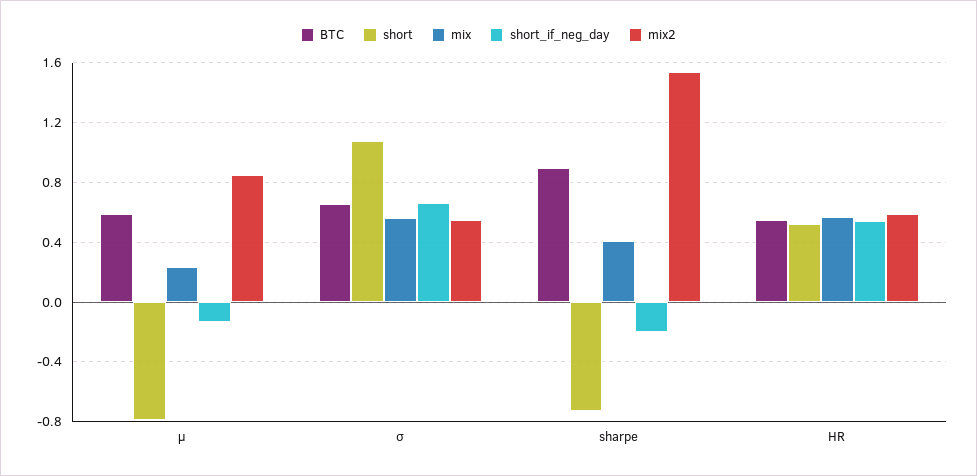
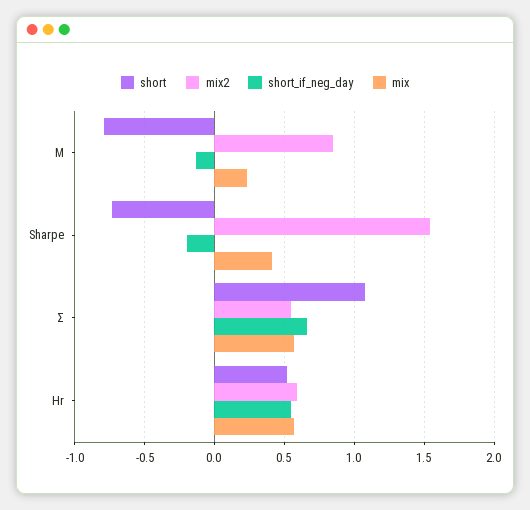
BTC, μ: 0.6 -> none
BTC, σ: 0.65 -> none
BTC, sharpe: 0.9 -> none
BTC, HR: 0.55 -> none

